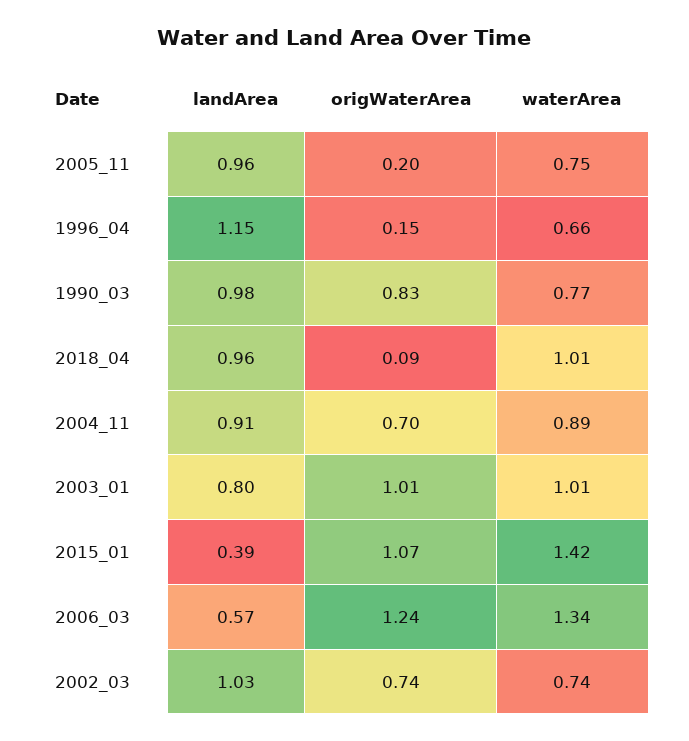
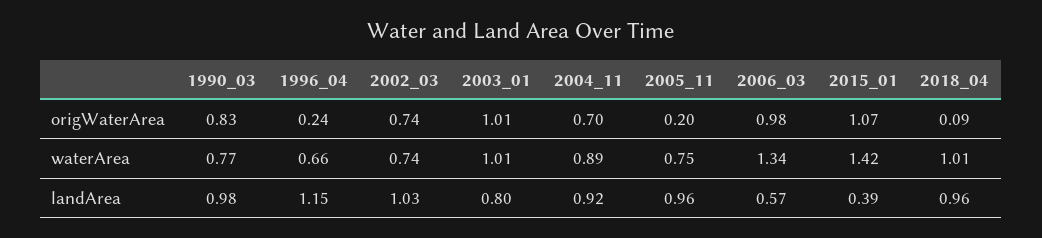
origWaterArea, 1996_04: 0.15 -> 0.24
landArea, 2004_11: 0.91 -> 0.92
origWaterArea, 2006_03: 1.24 -> 0.98

